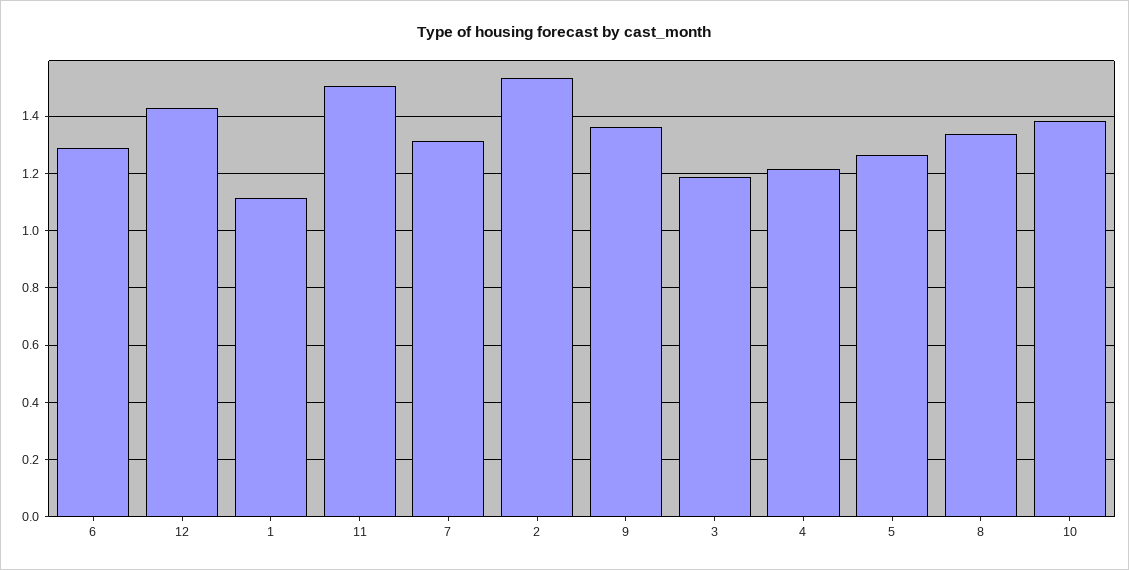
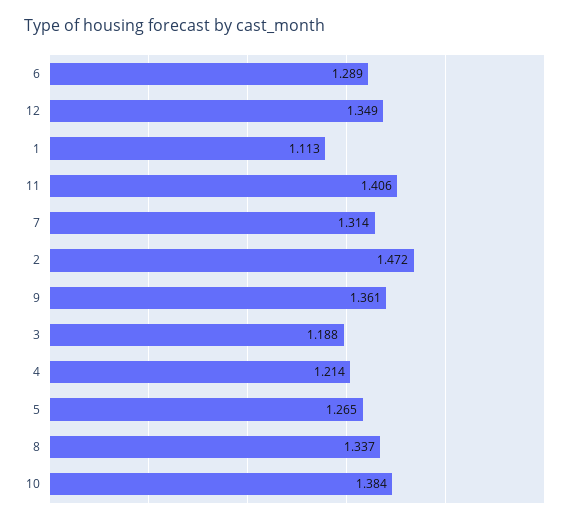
12: 1.425 -> 1.349
11: 1.5 -> 1.406
2: 1.525 -> 1.472

